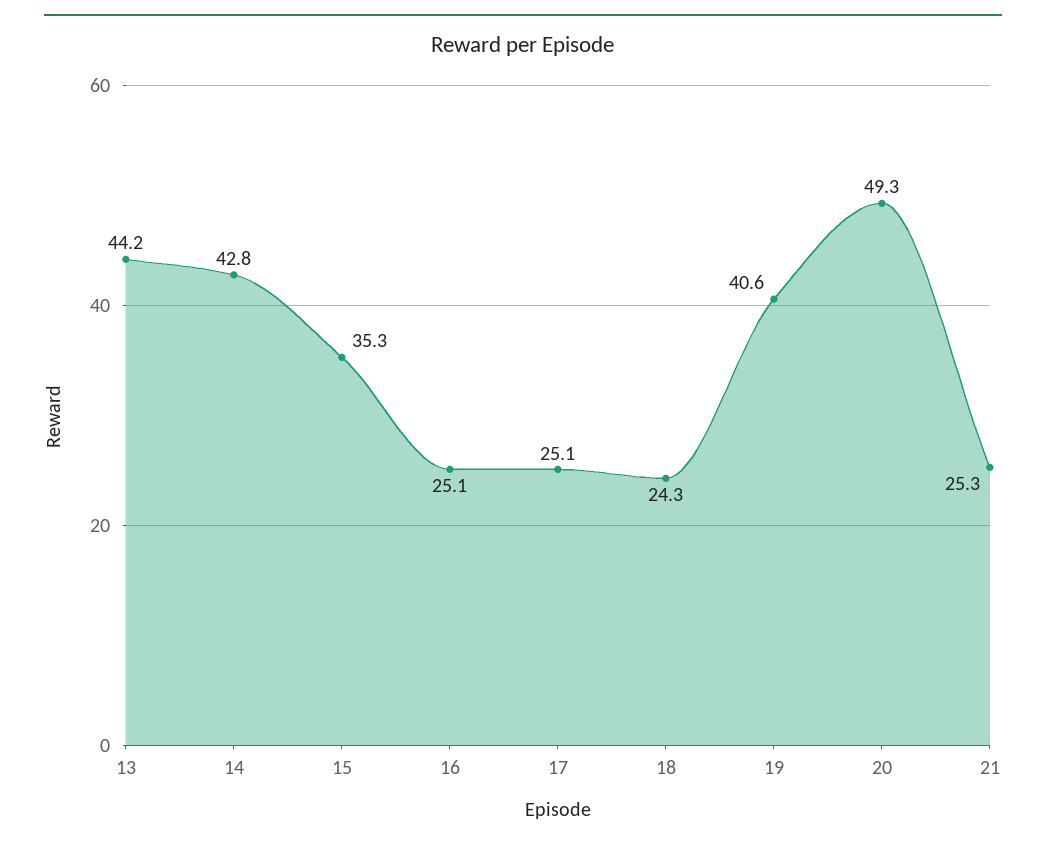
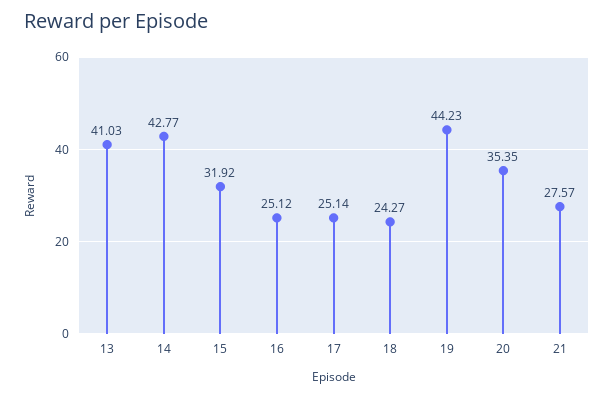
13: 44.2 -> 41.03
15: 35.3 -> 31.92
19: 40.6 -> 44.23
20: 49.3 -> 35.35
21: 25.3 -> 27.57

